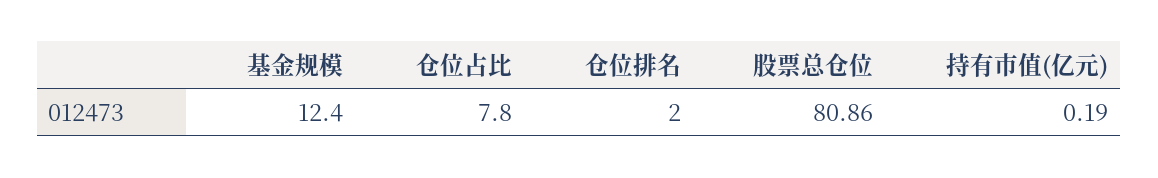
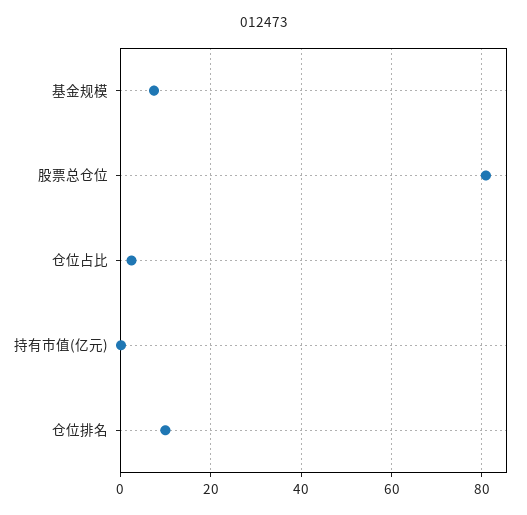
基金规模: 12.4 -> 8
仓位占比: 7.8 -> 2
仓位排名: 2 -> 10

